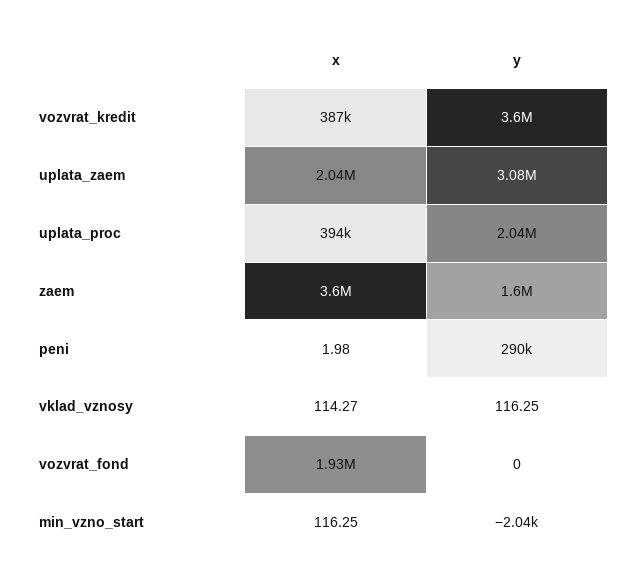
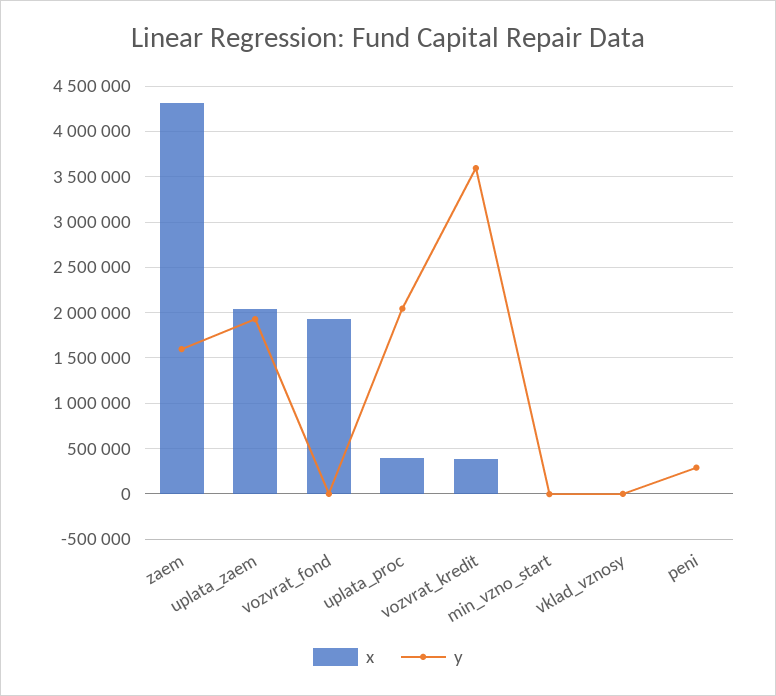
y, uplata_zaem: 3080000 -> 1900000
x, zaem: 3600000 -> 4300000

